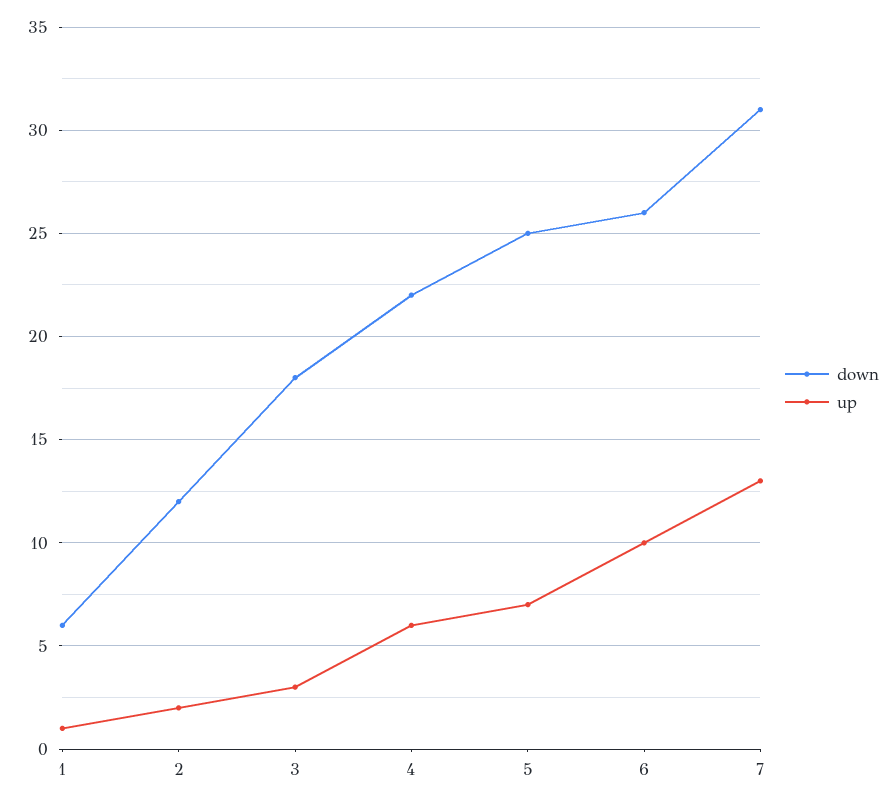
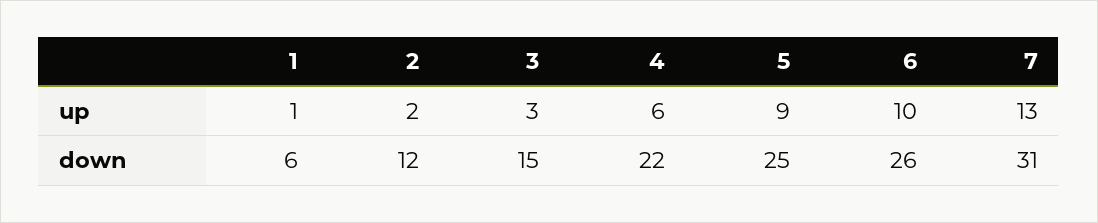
down, 3: 18 -> 15
up, 5: 7 -> 9

